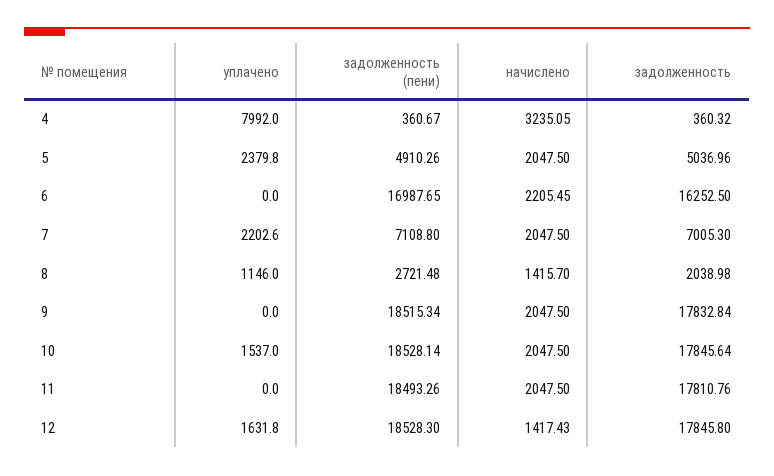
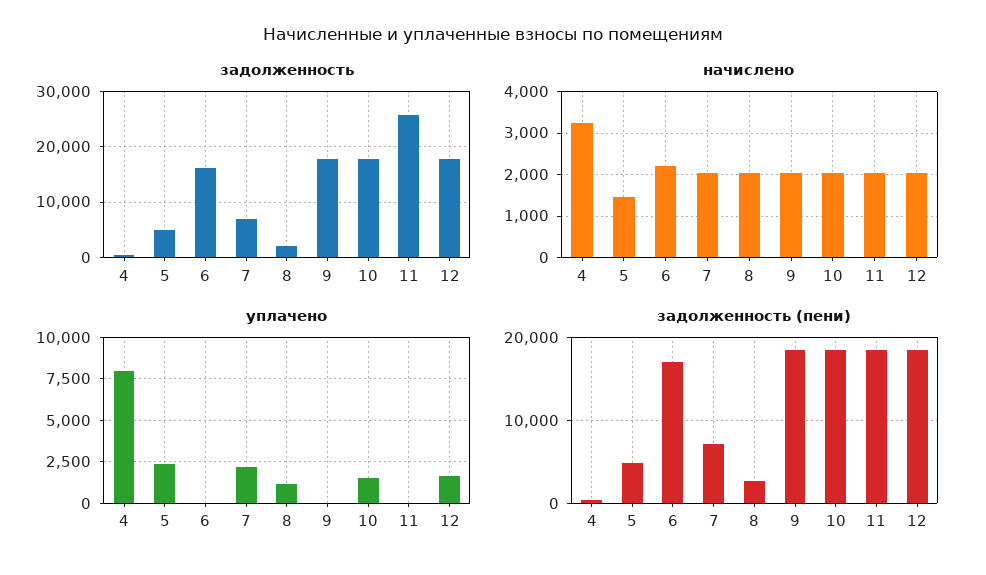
начислено, 5: 2047.5 -> 1400
начислено, 8: 1415.7 -> 2000
задолженность, 11: 17810.76 -> 26000
начислено, 12: 1417.43 -> 2000

